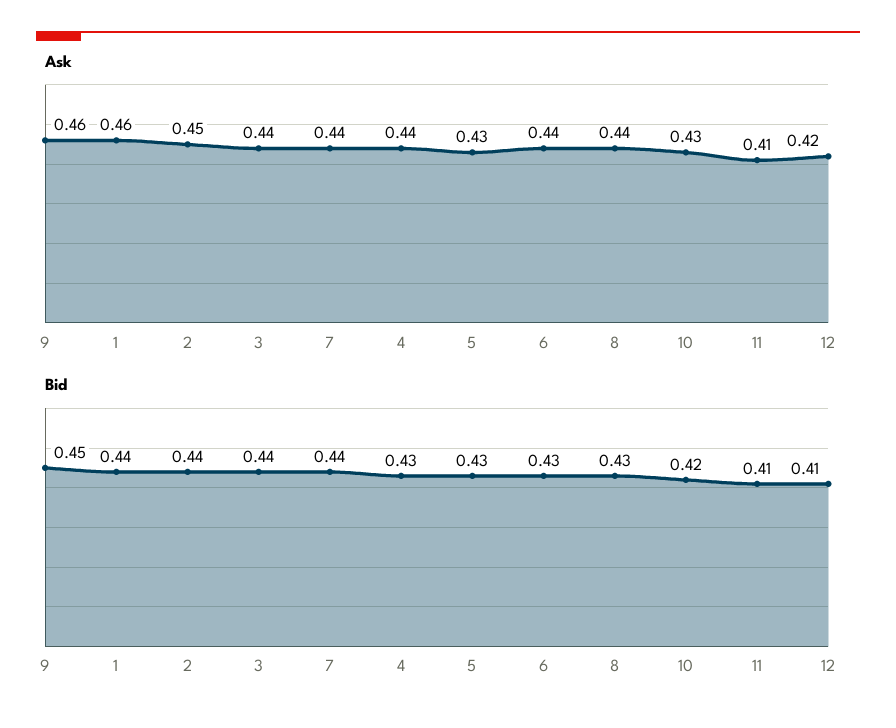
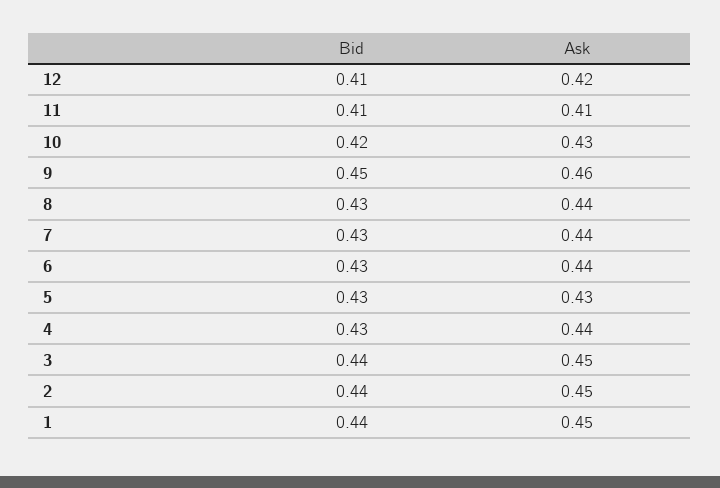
Ask, 1: 0.46 -> 0.45
Ask, 3: 0.44 -> 0.45
Bid, 7: 0.44 -> 0.43

